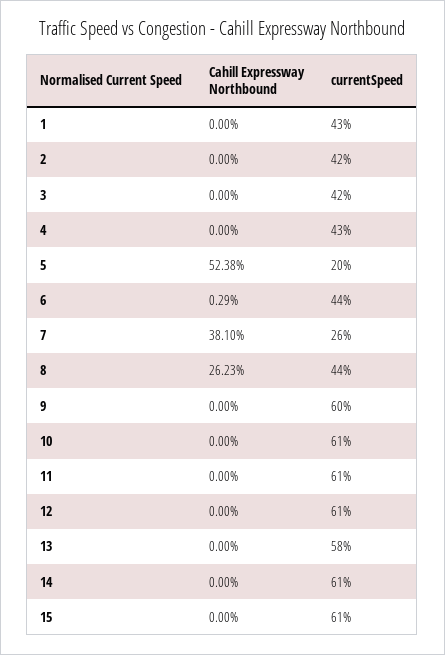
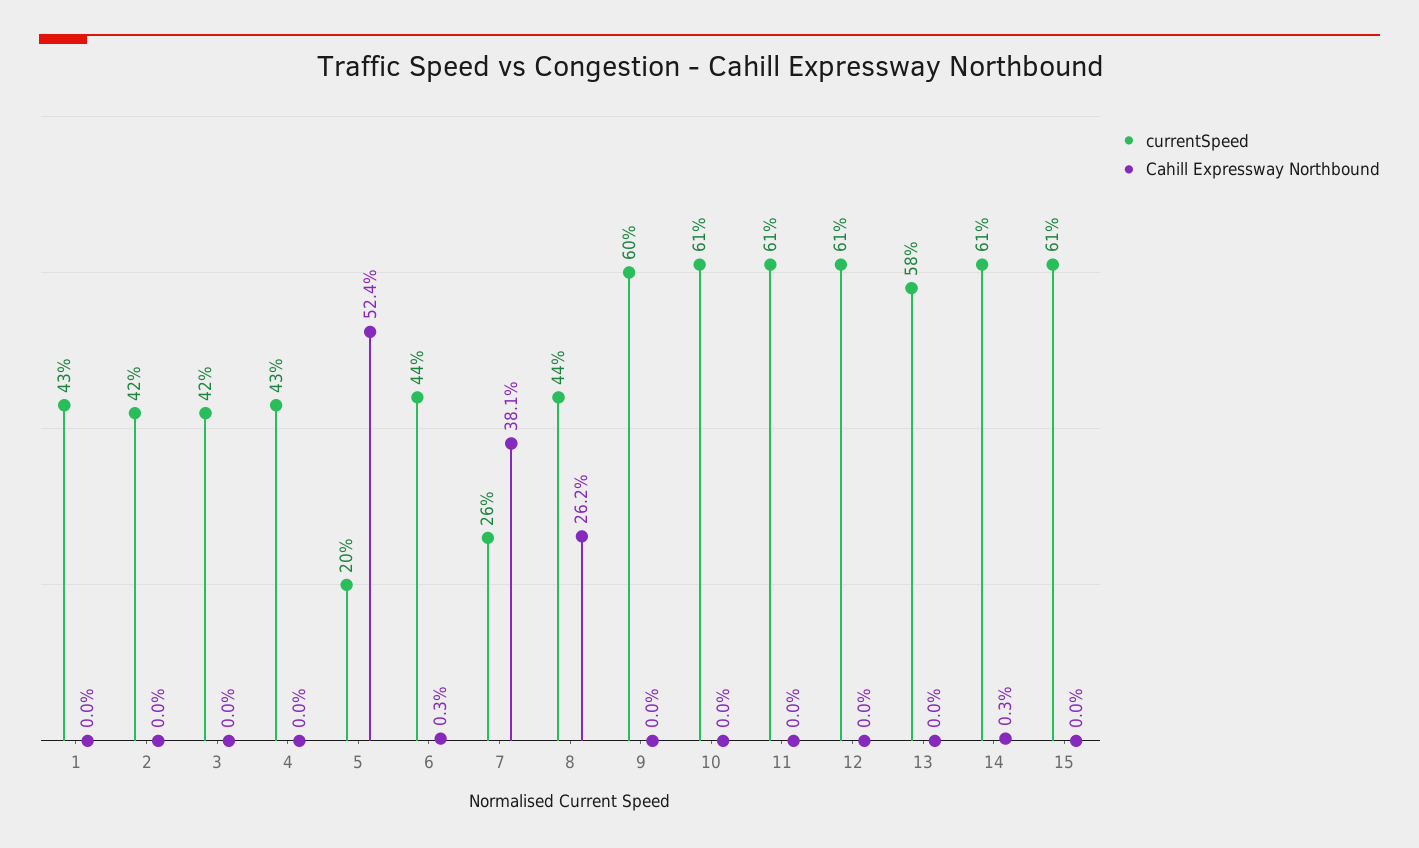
Cahill Expressway Northbound, 14: 0 -> 0.3

